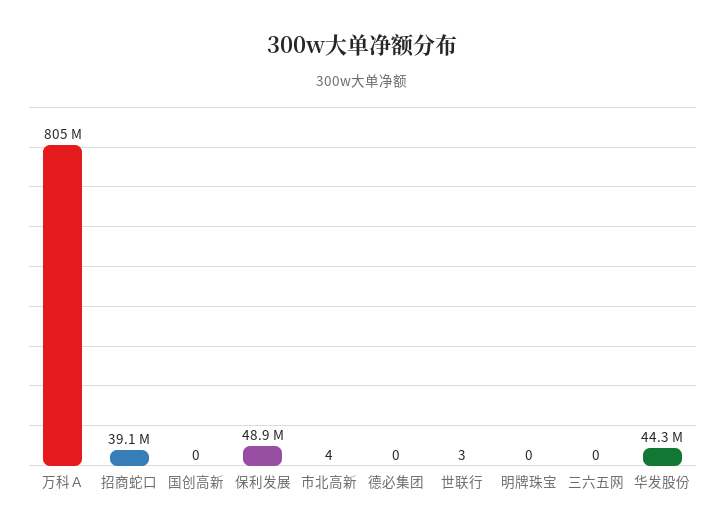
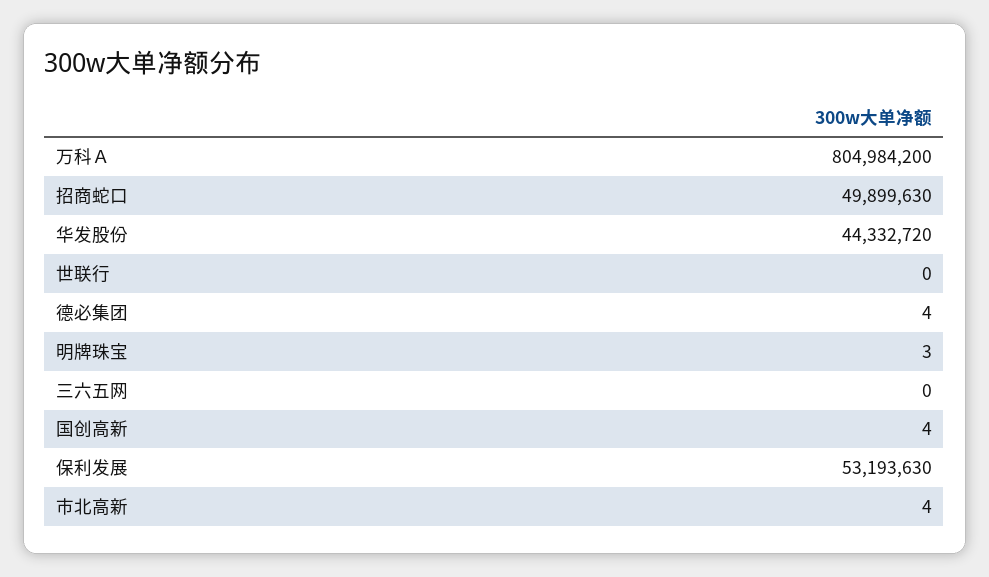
招商蛇口: 39100000 -> 49899630
国创高新: 0 -> 4
保利发展: 48900000 -> 53193630
德必集团: 0 -> 4
世联行: 3 -> 0
明牌珠宝: 0 -> 3

